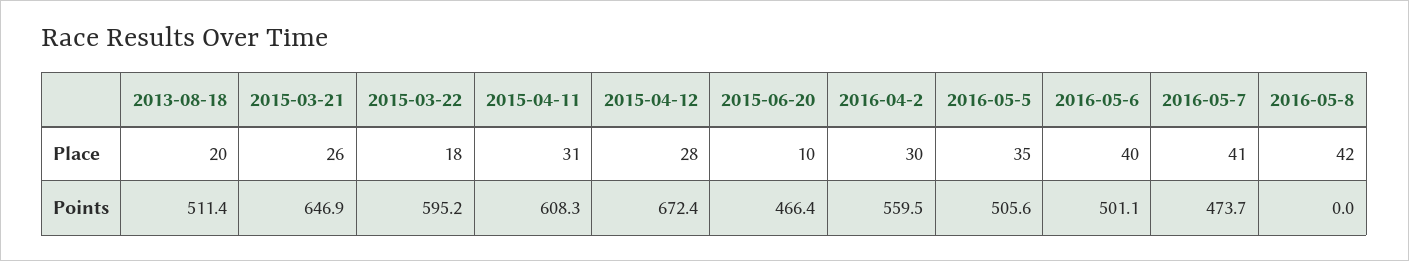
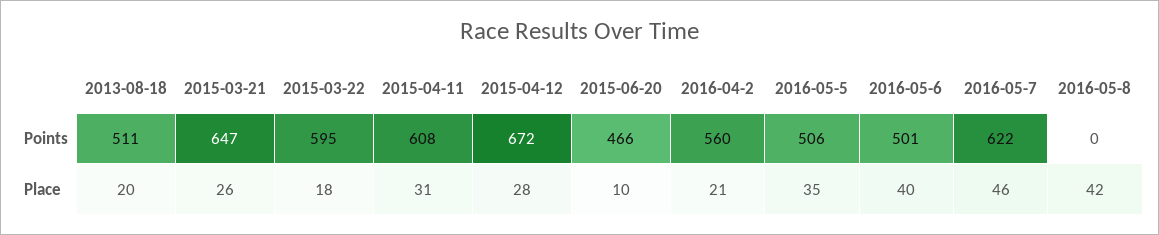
2016-04-2, Place: 30 -> 21
2016-05-7, Place: 41 -> 46
2016-05-7, Points: 473.7 -> 622

